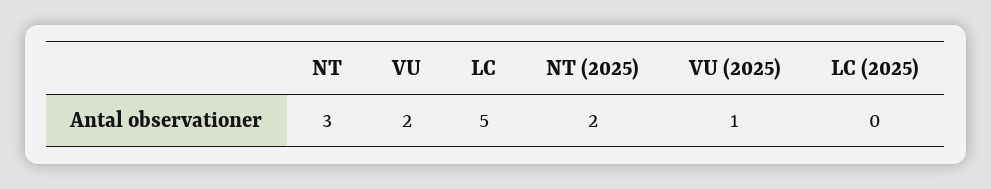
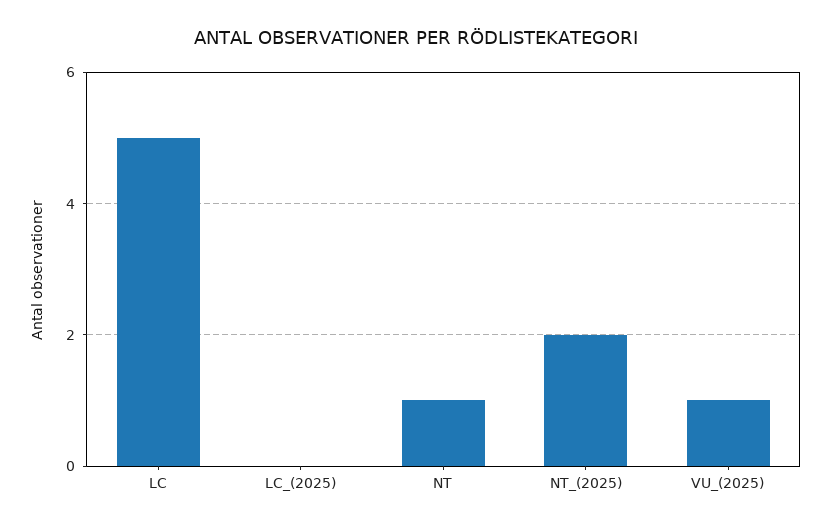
NT: 3 -> 1
VU: 2 -> none

